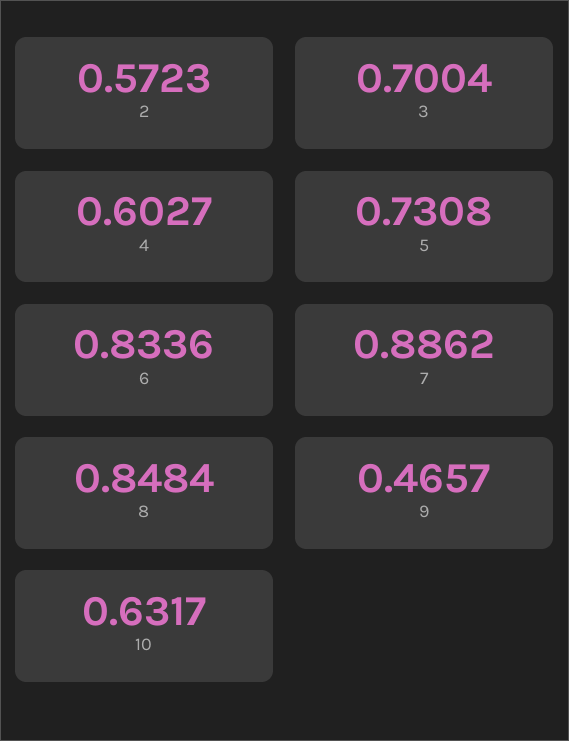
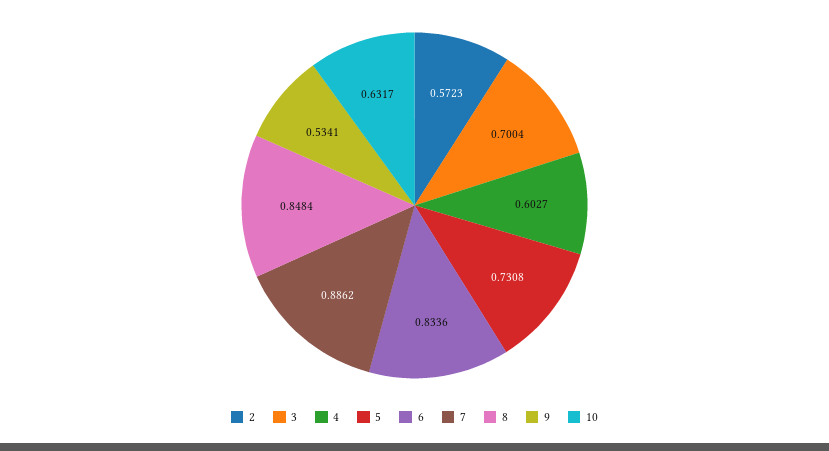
9: 0.4657 -> 0.5341

